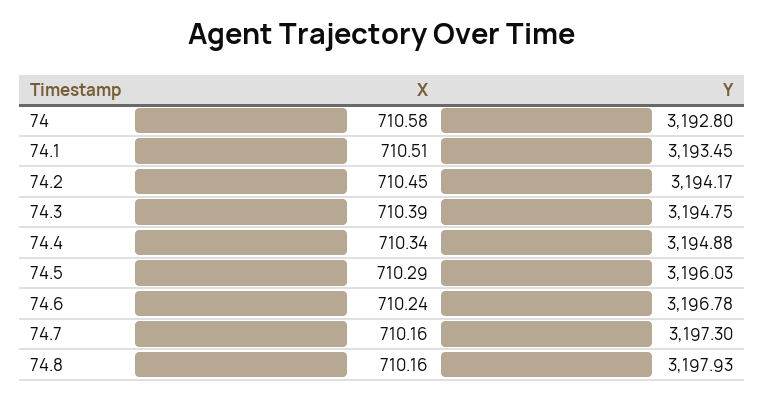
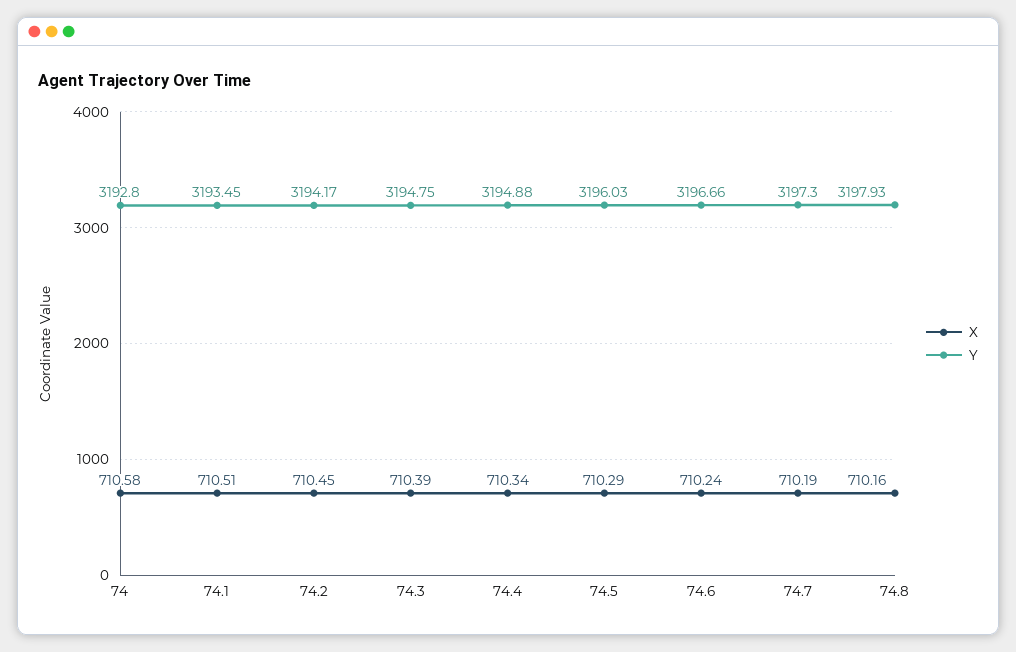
Y, 74.6: 3196.78 -> 3196.66
X, 74.7: 710.16 -> 710.19

